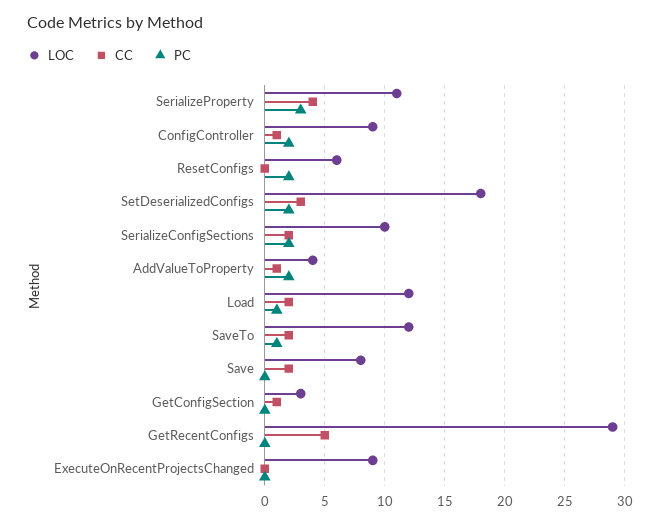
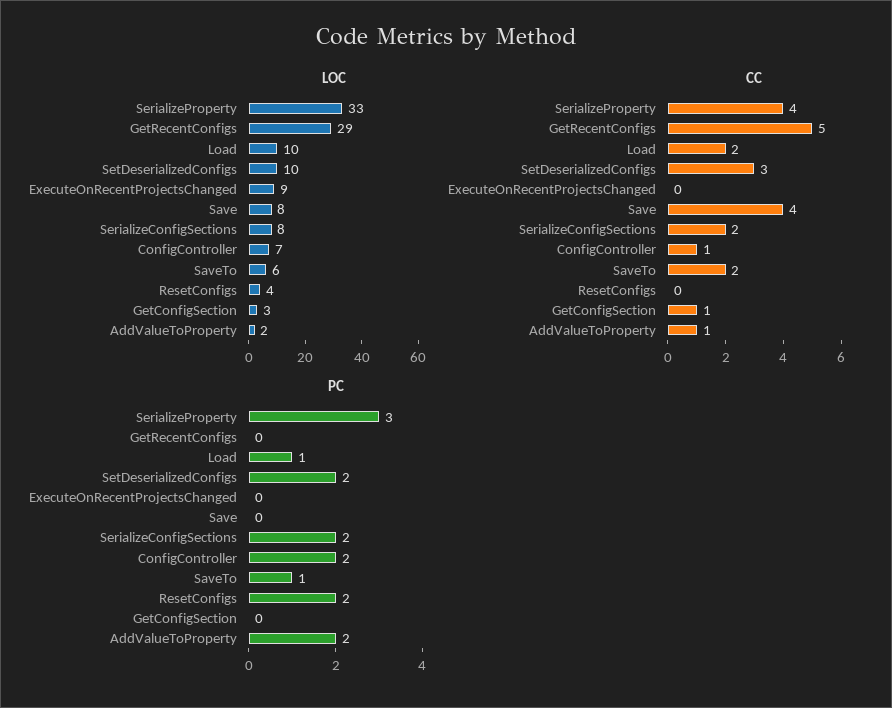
LOC, SerializeProperty: 11 -> 33
LOC, ConfigController: 9 -> 7
LOC, ResetConfigs: 6 -> 4
LOC, SetDeserializedConfigs: 18 -> 10
LOC, SerializeConfigSections: 10 -> 8
LOC, AddValueToProperty: 4 -> 2
LOC, Load: 12 -> 10
LOC, SaveTo: 12 -> 6
CC, Save: 2 -> 4

